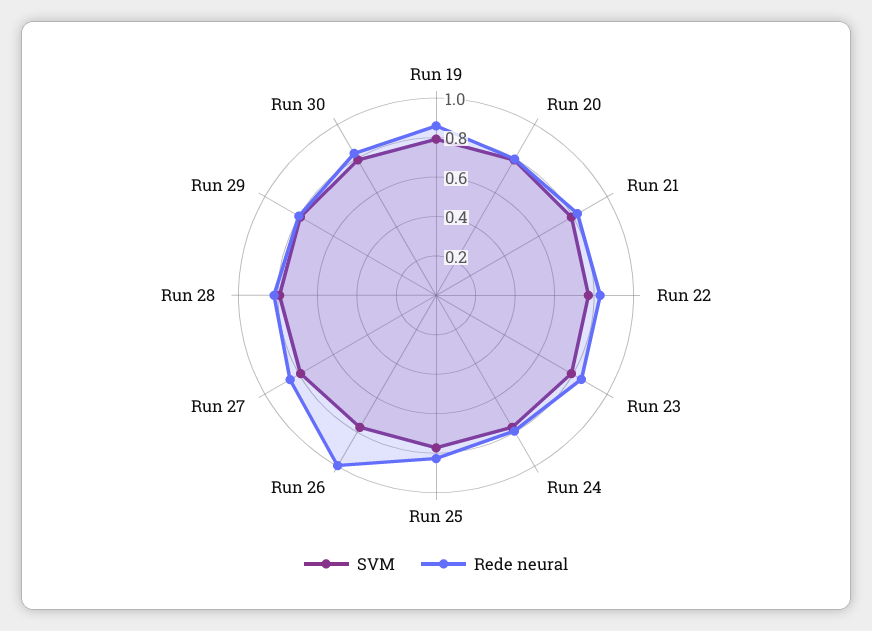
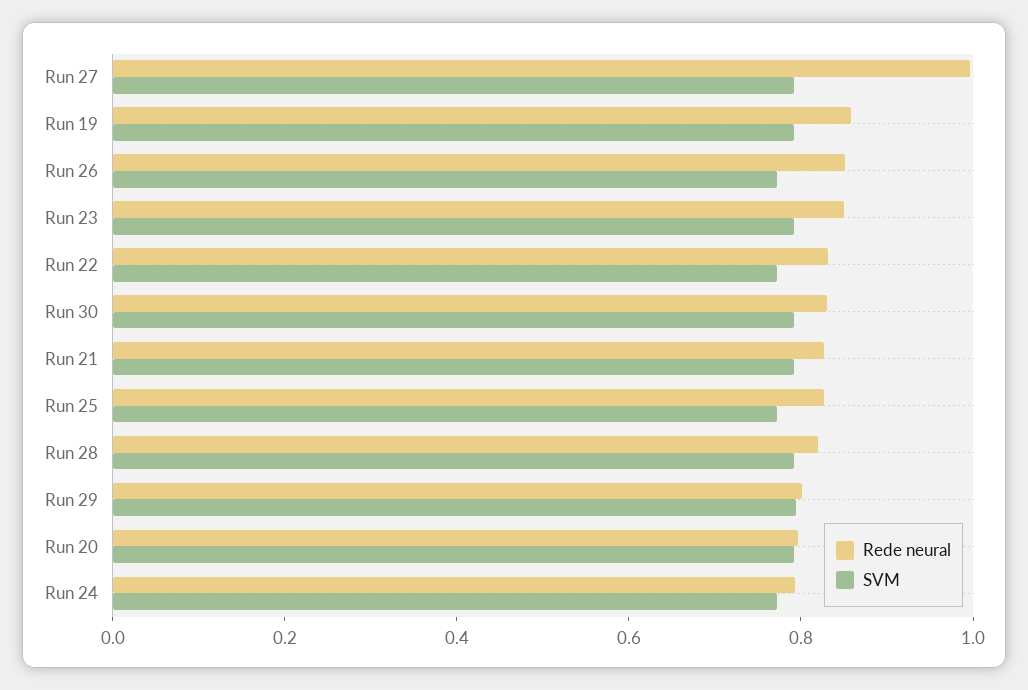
Rede neural, Run 26: 1 -> 0.85
Rede neural, Run 27: 0.85 -> 1

